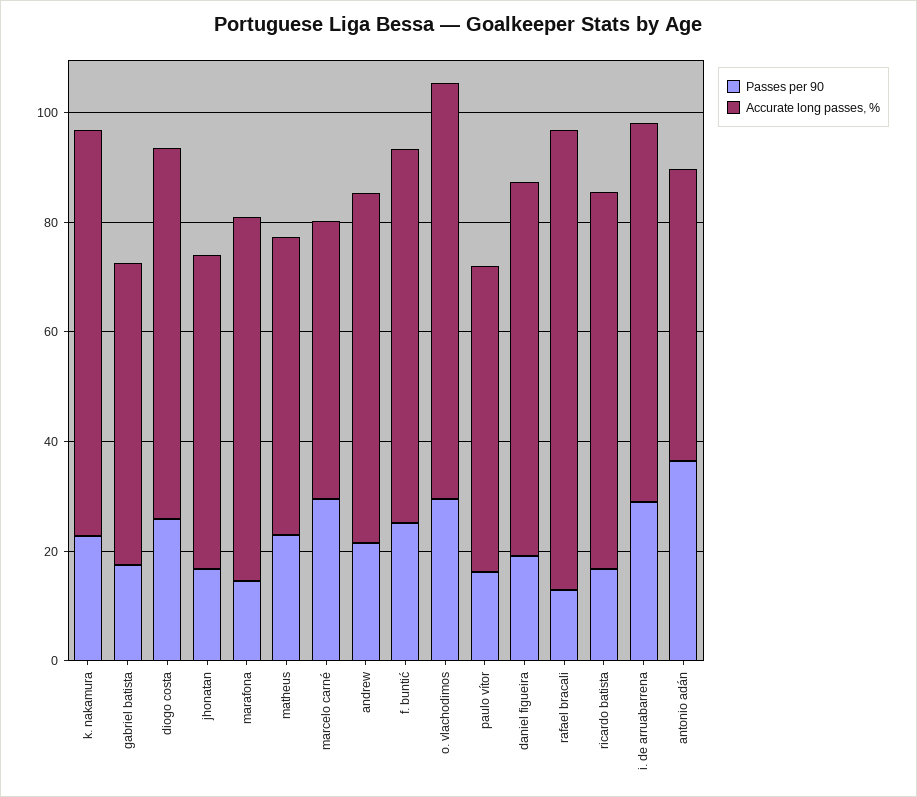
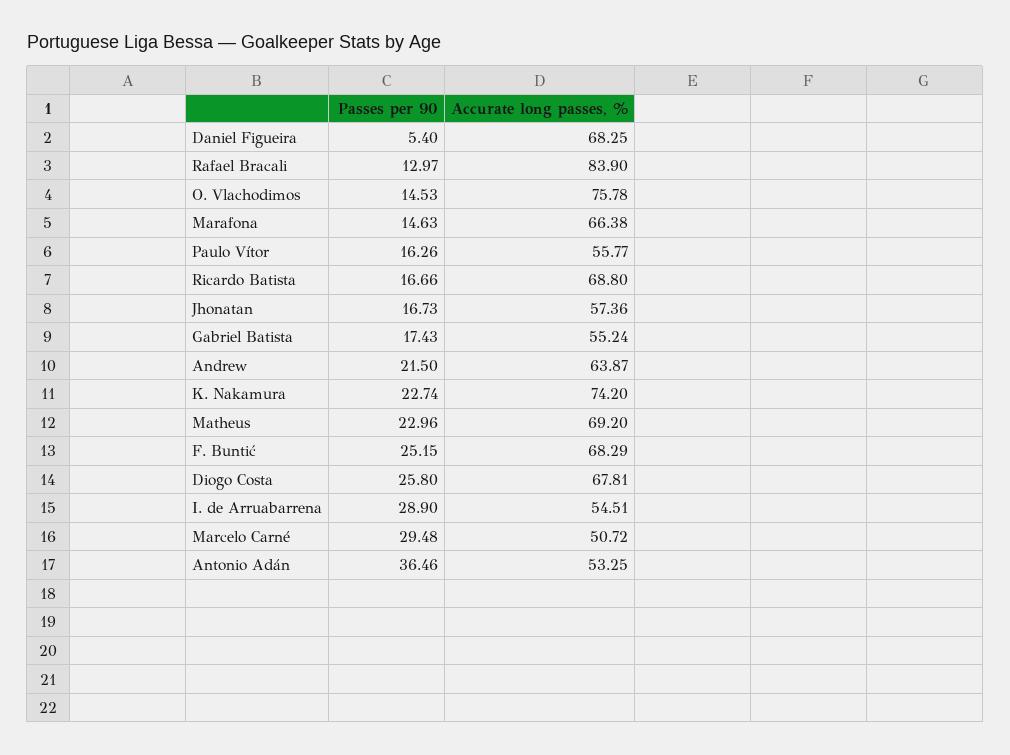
Accurate long passes, %, matheus: 55 -> 69.2
Passes per 90, o. vlachodimos: 30 -> 14.53
Passes per 90, daniel figueira: 20 -> 5.4
Accurate long passes, %, i. de arruabarrena: 70 -> 54.51

